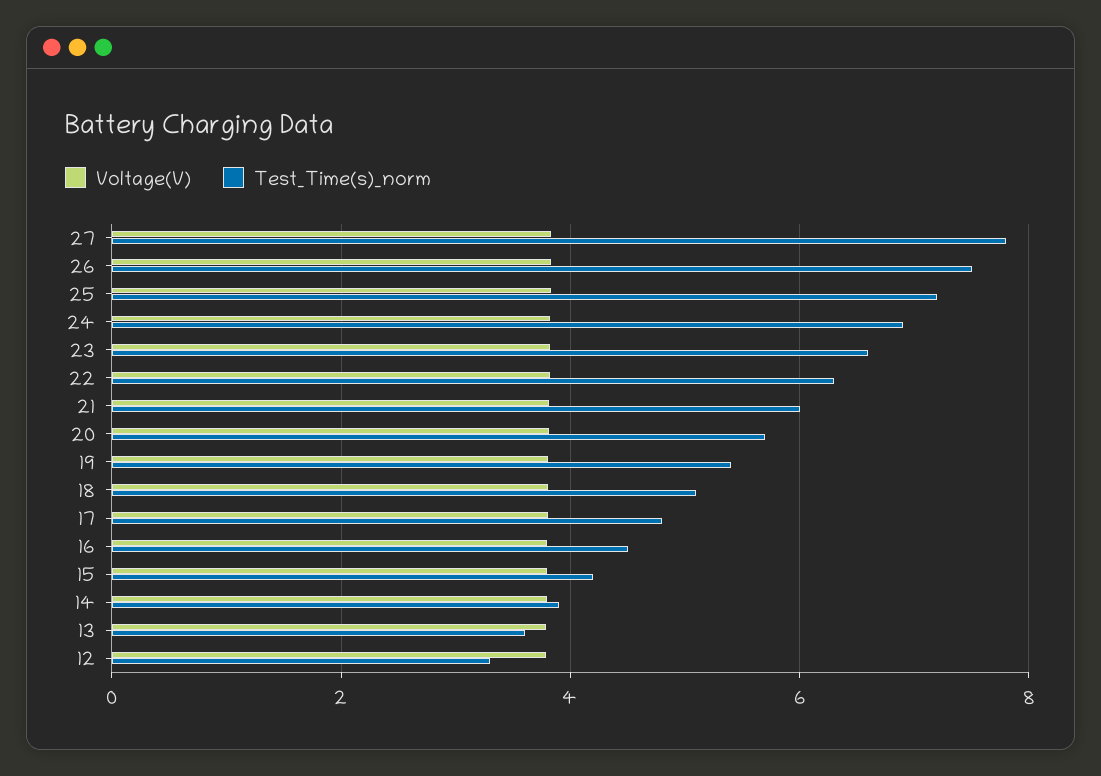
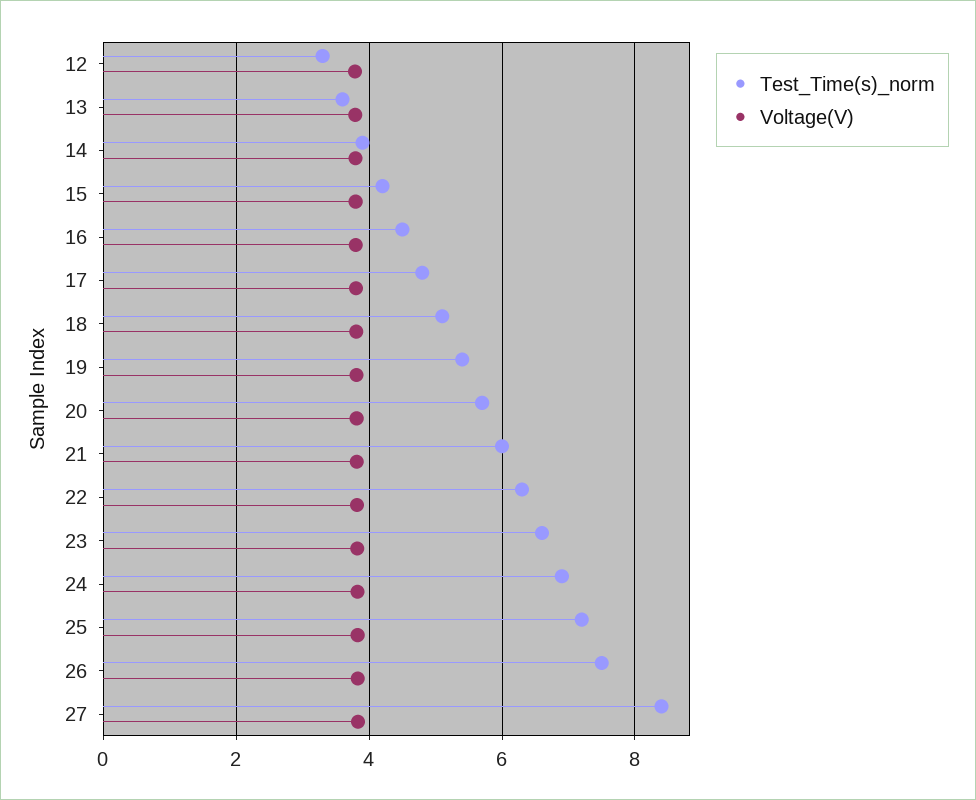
Test_Time(s)_norm, 27: 7.8 -> 8.4

